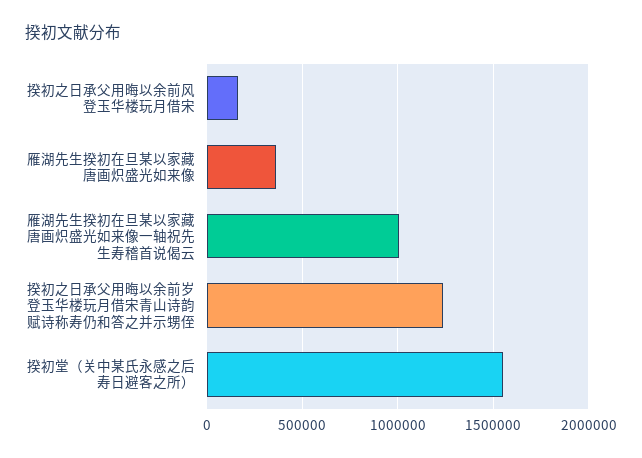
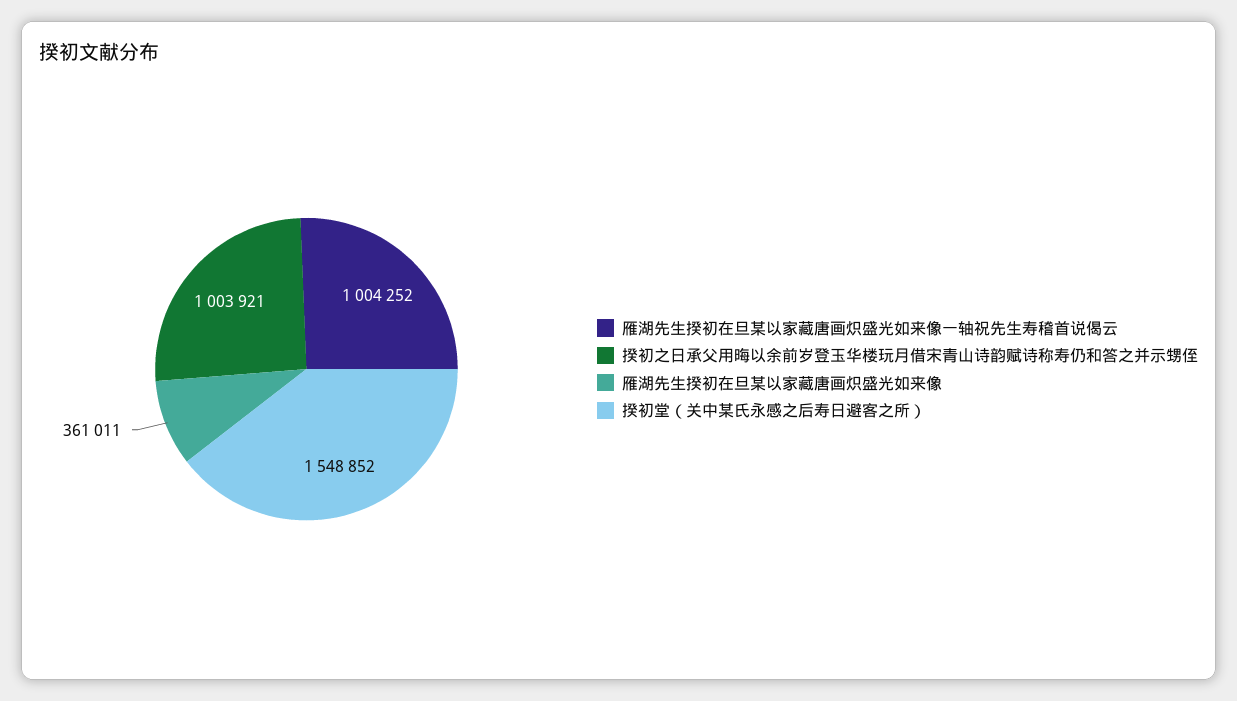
揆初之日承父用晦以余前风登玉华楼玩月借宋: 150000 -> none
揆初之日承父用晦以余前岁登玉华楼玩月借宋青山诗韵赋诗称寿仍和答之并示甥侄: 1250000 -> 1003921

